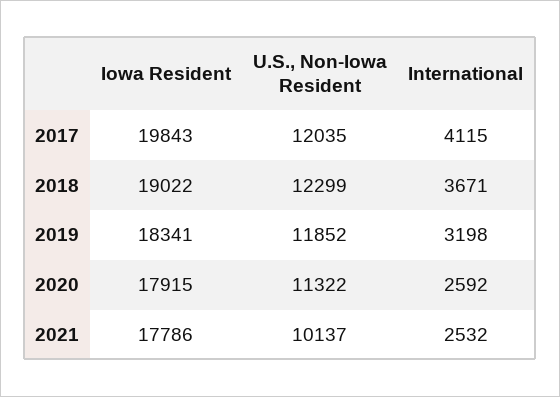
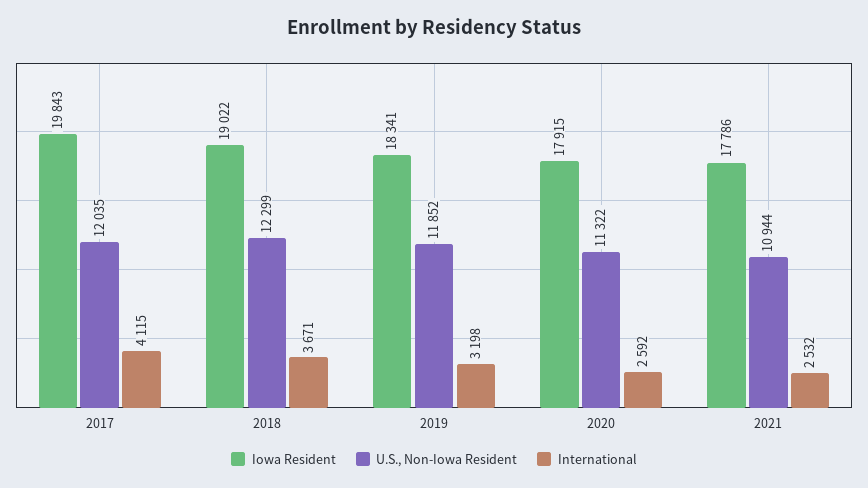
U.S., Non-Iowa Resident, 2021: 10137 -> 10944

